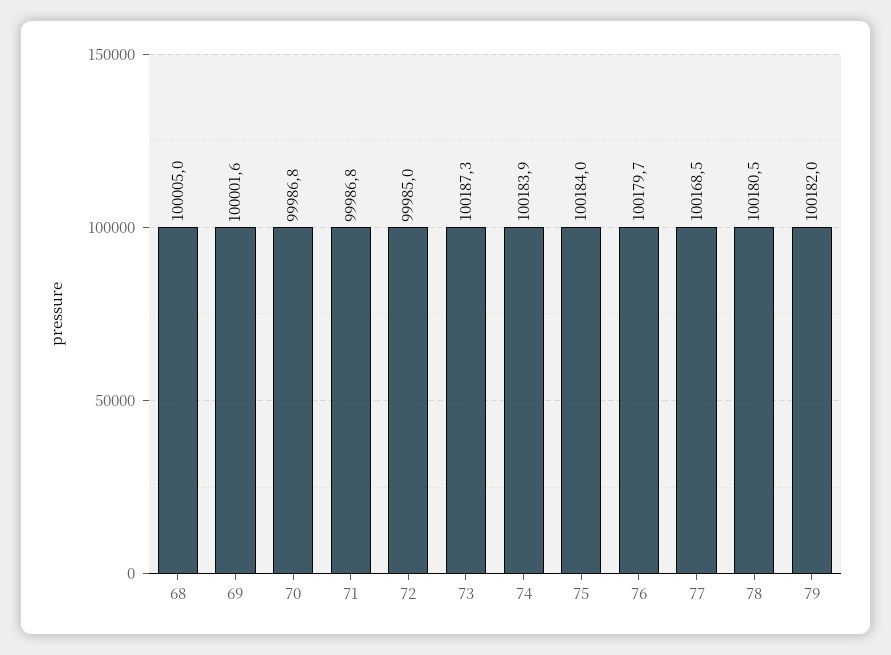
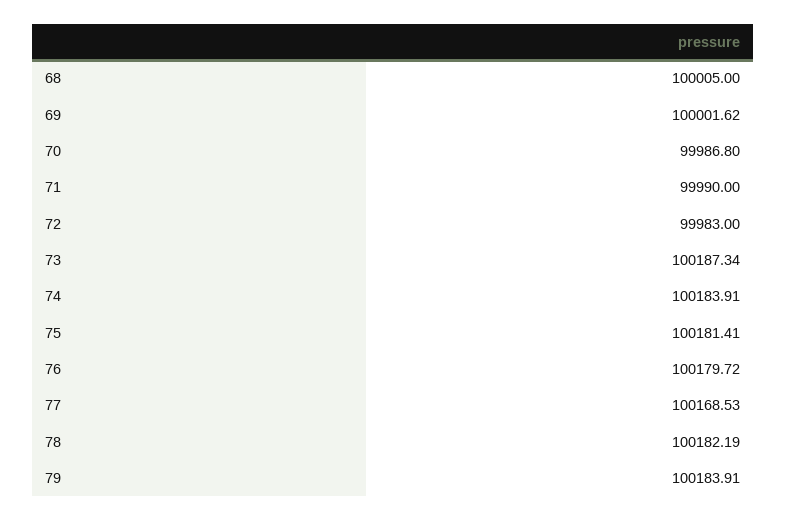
71: 99986.8 -> 99990
72: 99985 -> 99983
75: 100184 -> 100181.41
78: 100180.5 -> 100182.19
79: 100182 -> 100183.91

